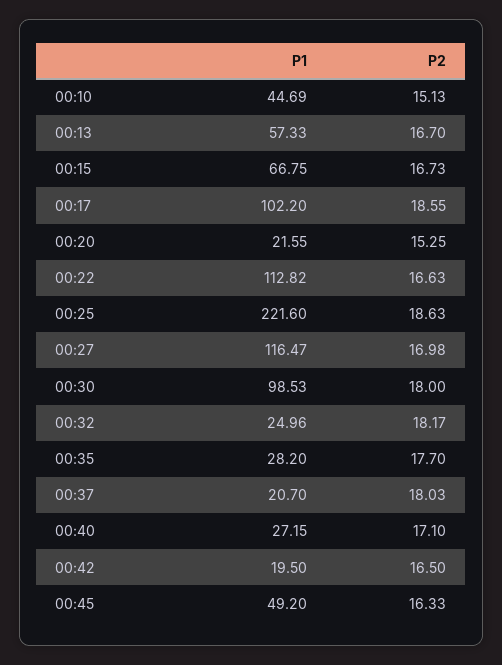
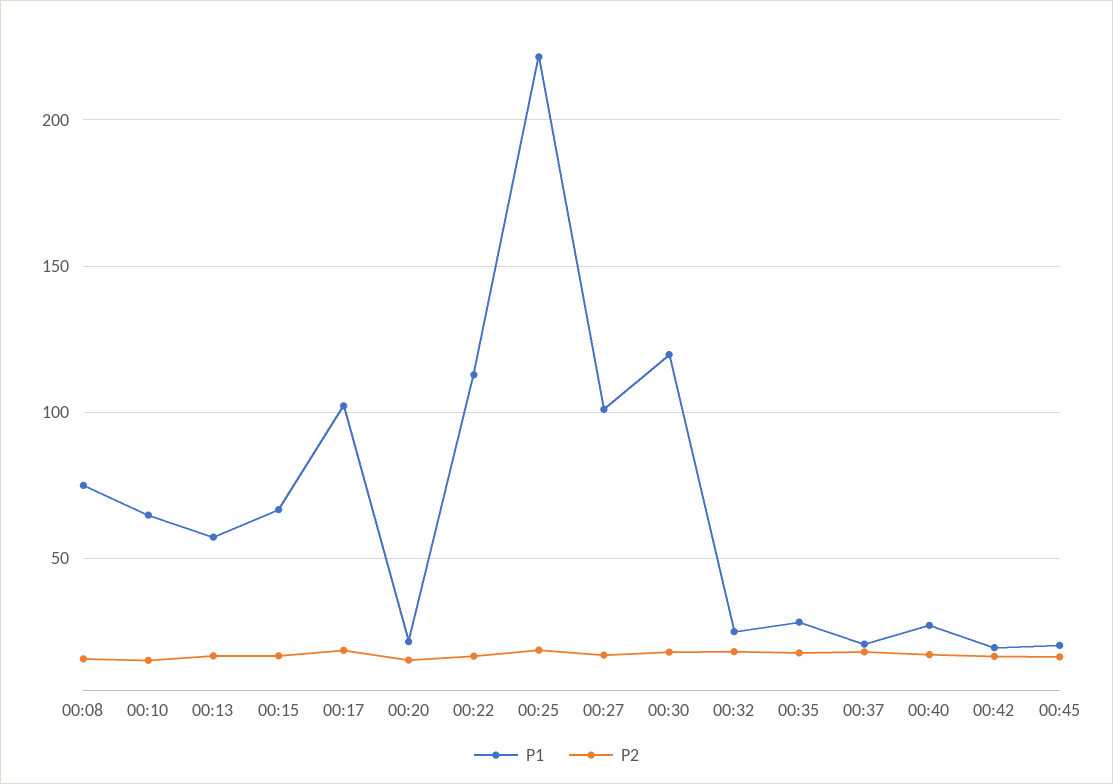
P1, 00:10: 44.69 -> 65
P1, 00:27: 116.47 -> 100
P1, 00:30: 98.53 -> 120
P1, 00:45: 49.2 -> 20
P1, 00:08: none -> 75
P2, 00:08: none -> 15

